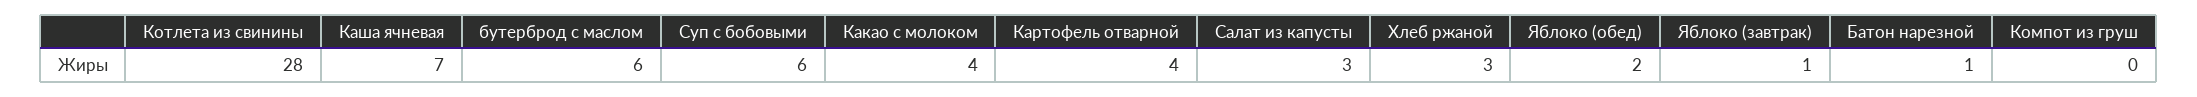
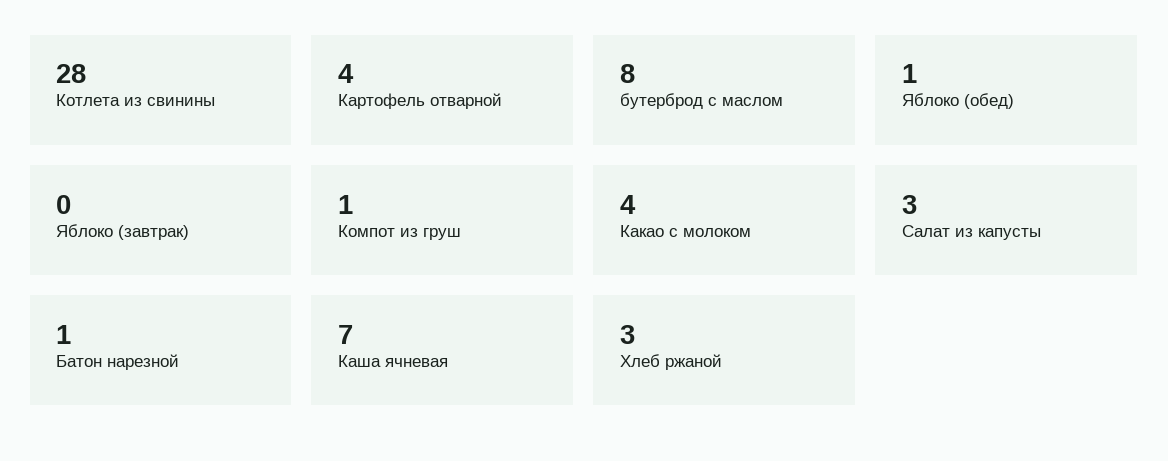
бутерброд с маслом: 6 -> 8
Суп с бобовыми: 6 -> none
Яблоко (обед): 2 -> 1
Яблоко (завтрак): 1 -> 0
Компот из груш: 0 -> 1

